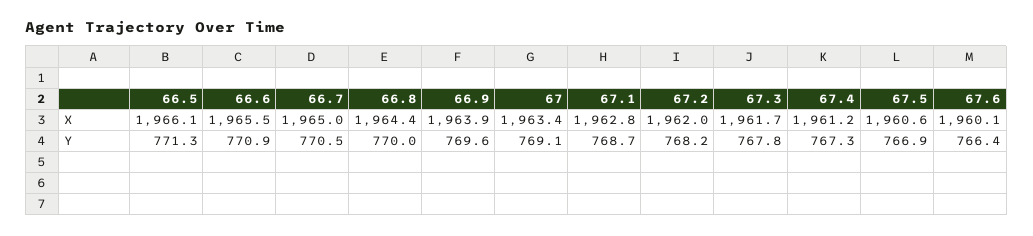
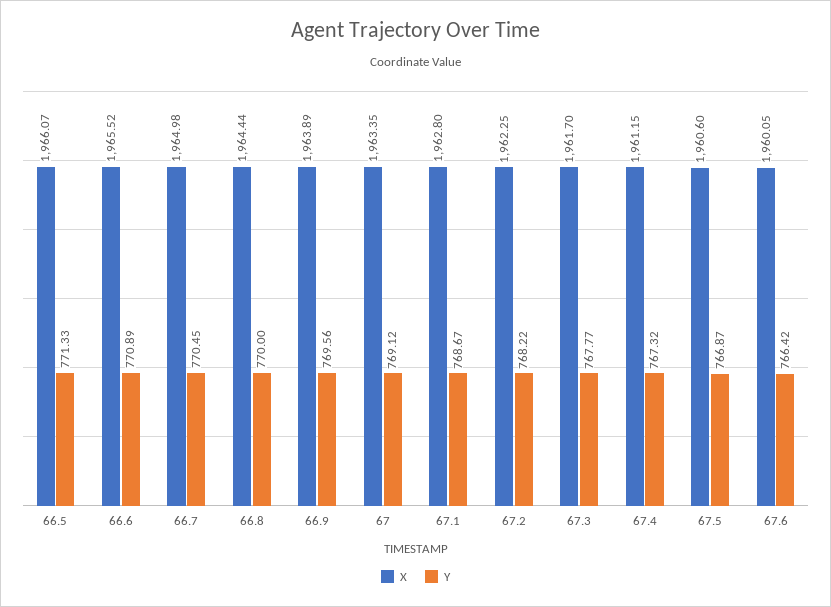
X, 67.2: 1962 -> 1962.25

